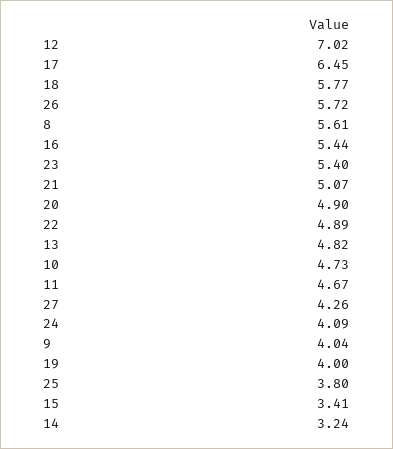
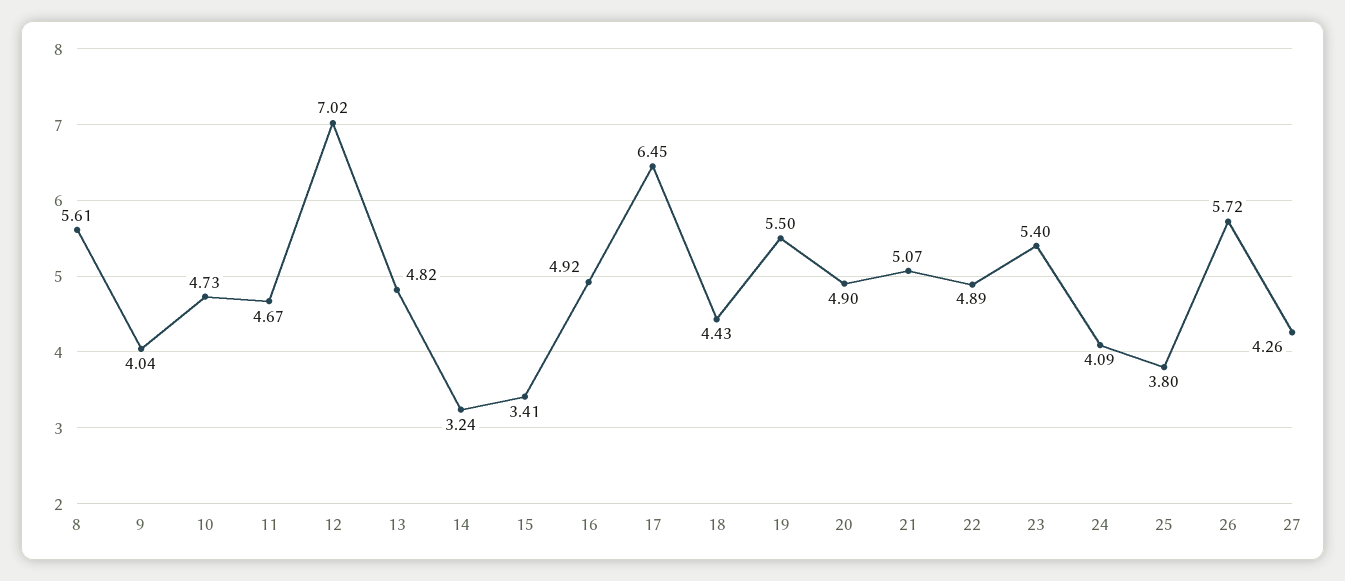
18: 5.77 -> 4.43
16: 5.44 -> 4.92
19: 4 -> 5.5

